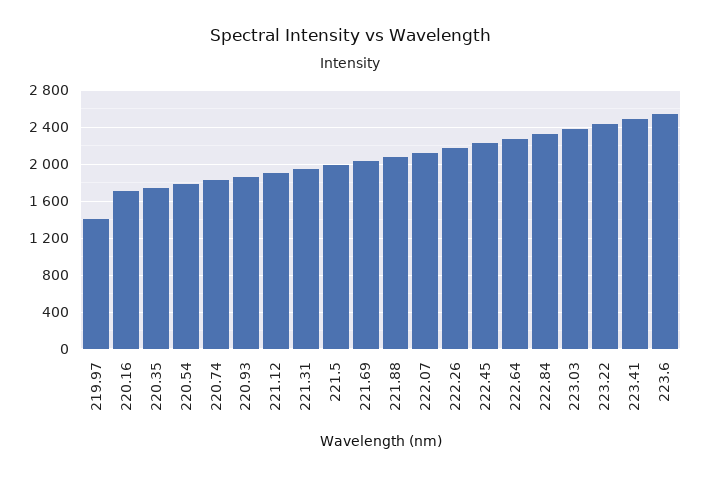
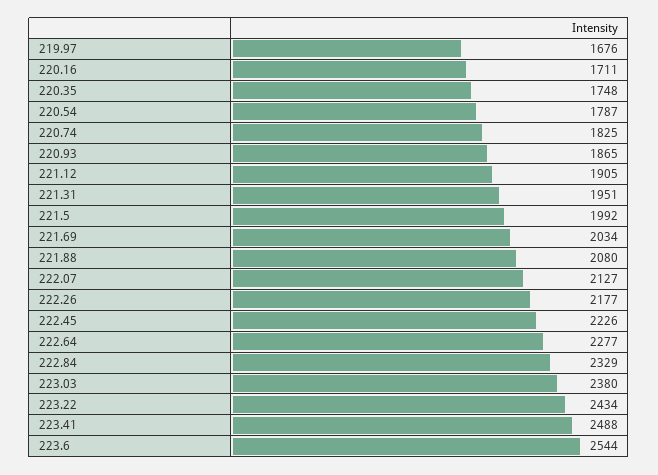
219.97: 1400 -> 1676

